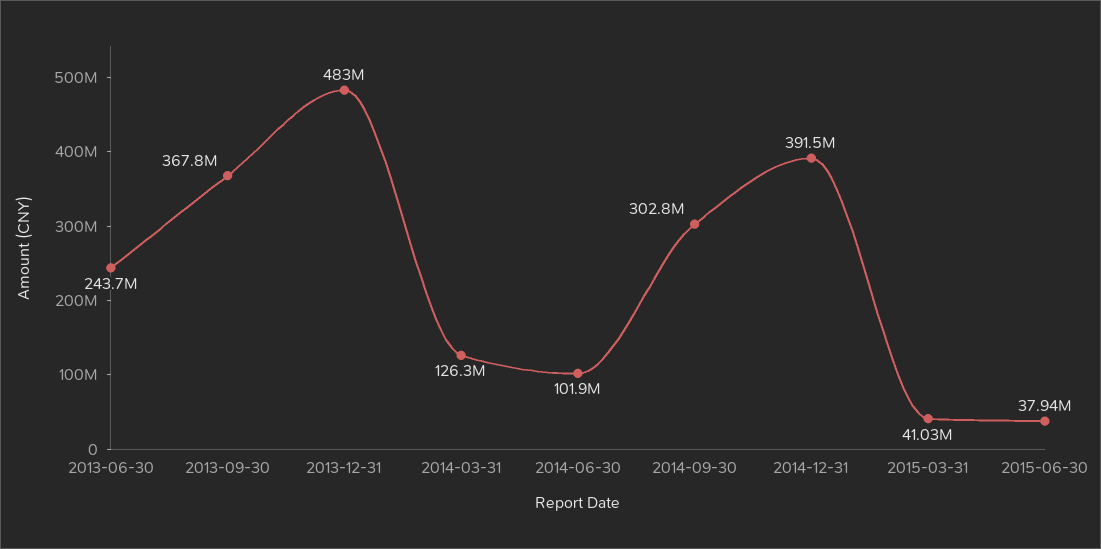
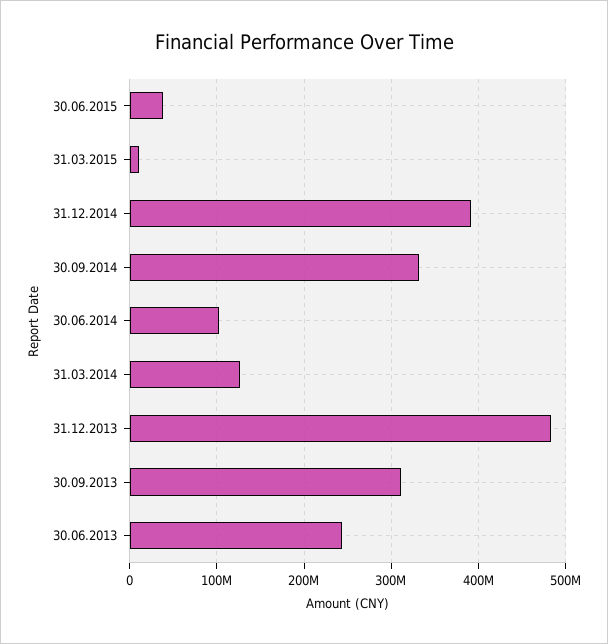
2013-09-30: 367800000 -> 310000000
2014-09-30: 302800000 -> 330000000
2015-03-31: 41030000 -> 10000000

